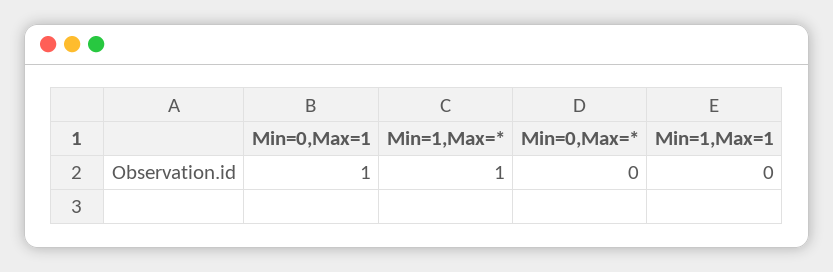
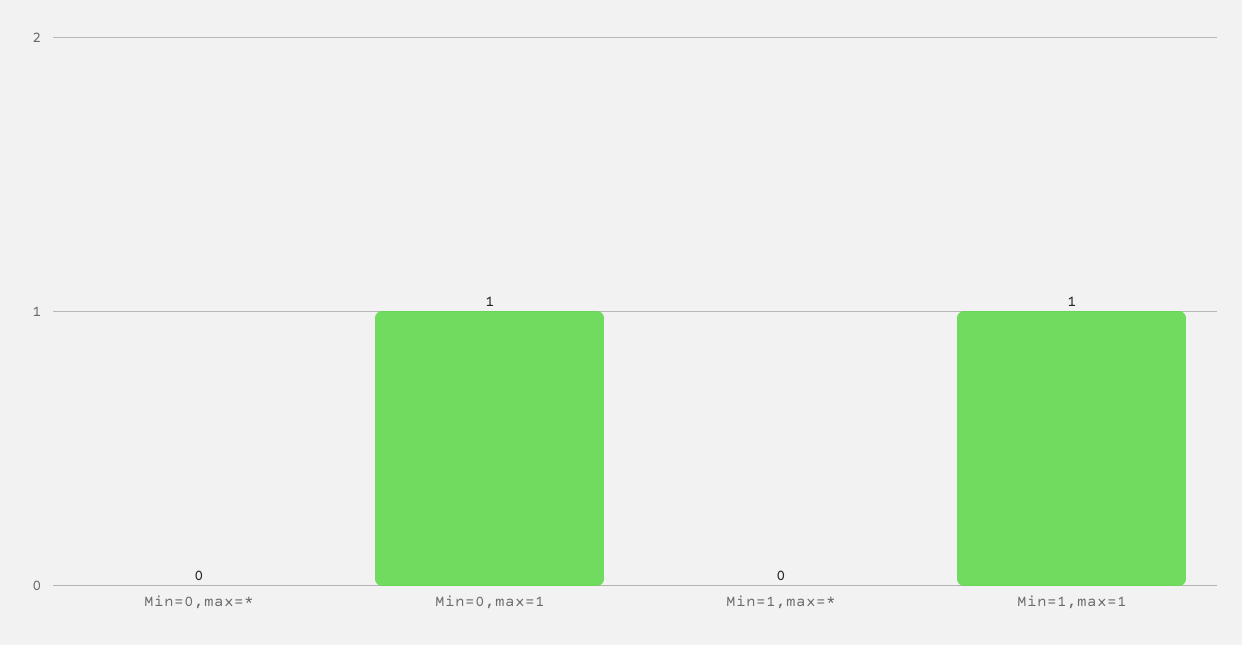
Min=1,Max=*: 1 -> 0
Min=1,Max=1: 0 -> 1

